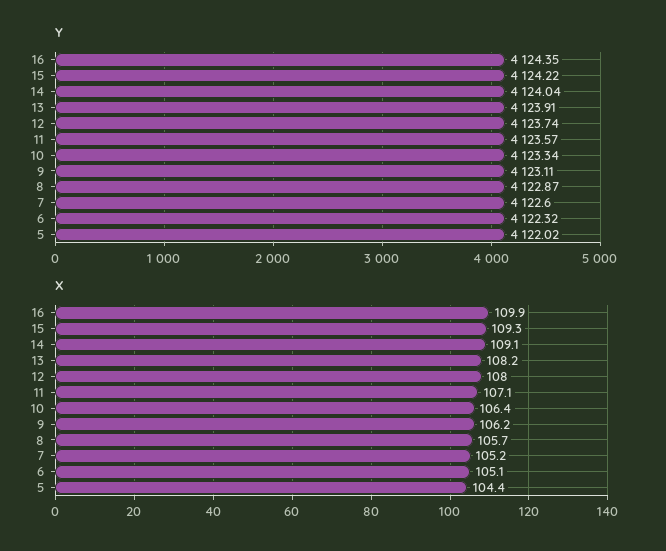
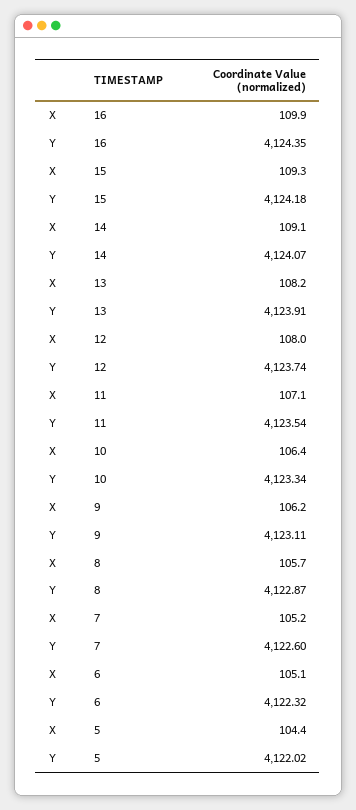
Y, 15: 4124.22 -> 4124.18
Y, 14: 4124.04 -> 4124.07
Y, 11: 4123.57 -> 4123.54

